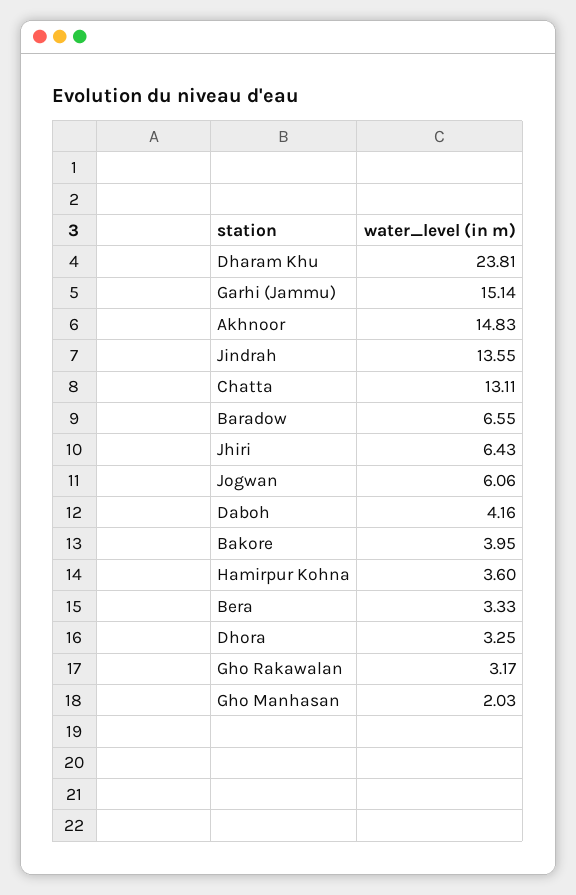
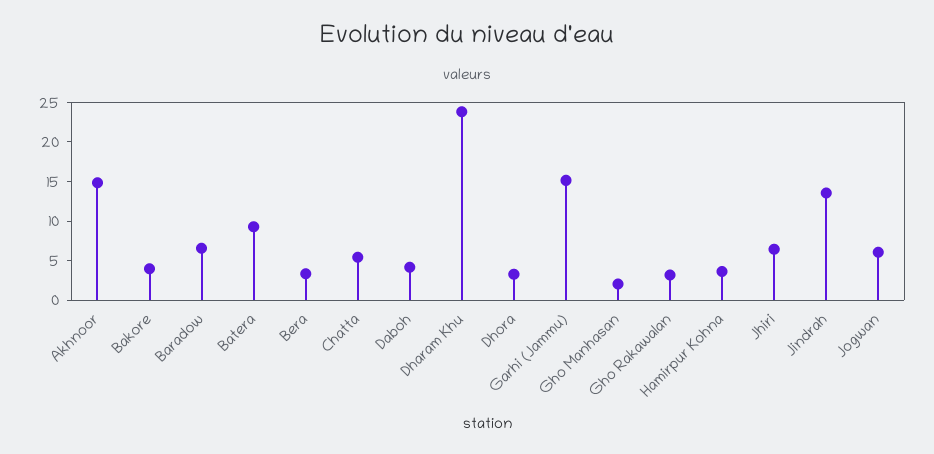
Chatta: 13.11 -> 5
Batera: none -> 10

